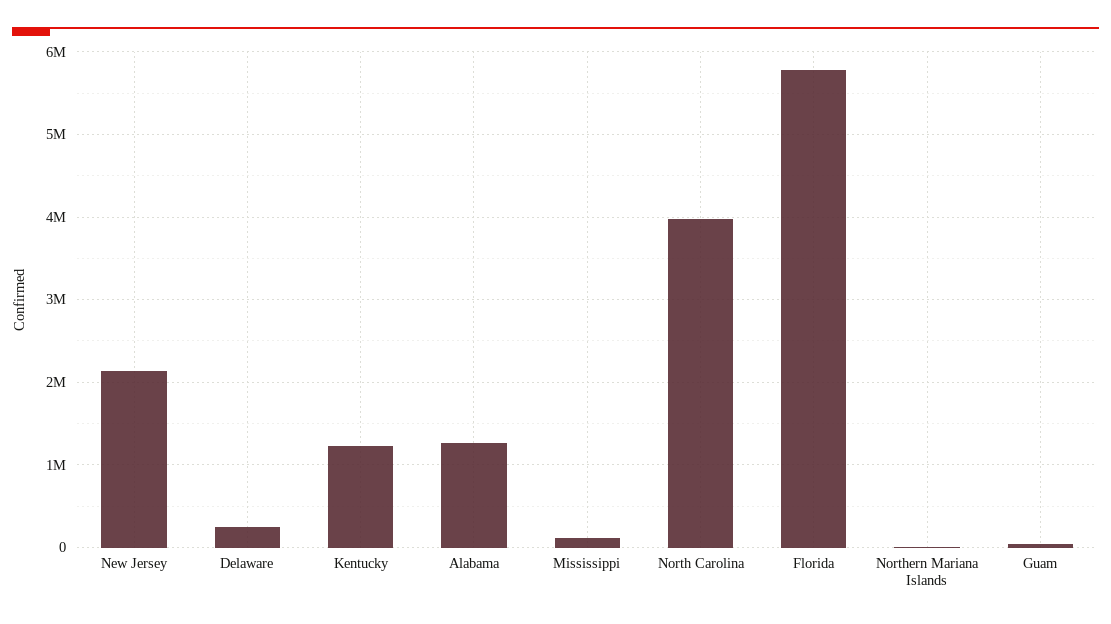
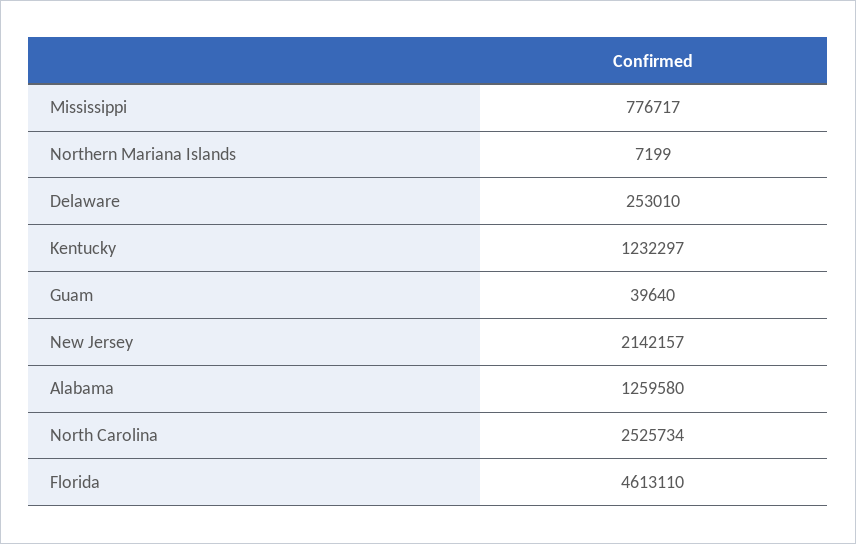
Mississippi: 100000 -> 776717
North Carolina: 4000000 -> 2525734
Florida: 5800000 -> 4613110

